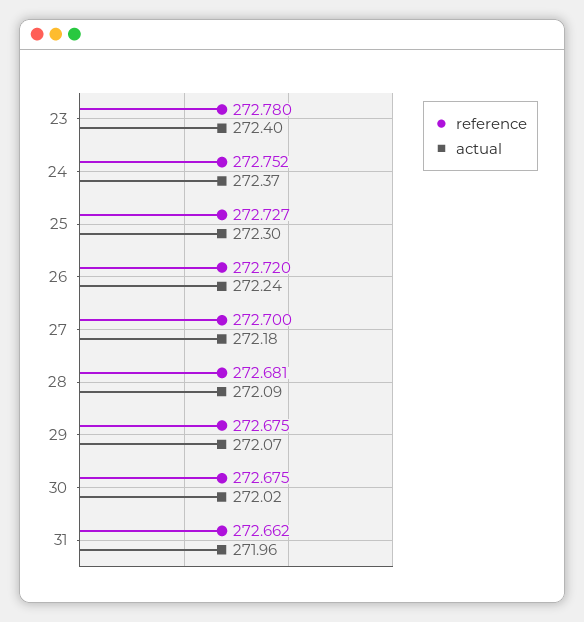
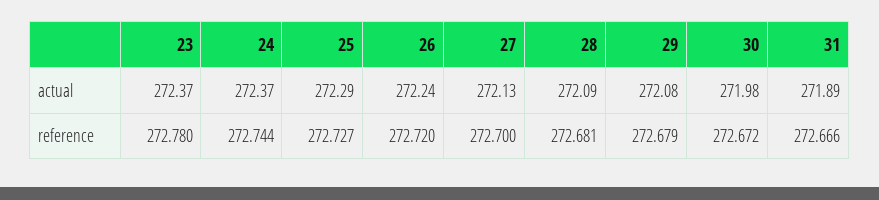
actual, 23: 272.4 -> 272.37
reference, 24: 272.752 -> 272.744
actual, 25: 272.3 -> 272.29
actual, 27: 272.18 -> 272.13
reference, 29: 272.675 -> 272.679
actual, 29: 272.07 -> 272.08
reference, 30: 272.675 -> 272.672
actual, 30: 272.02 -> 271.98
reference, 31: 272.662 -> 272.666
actual, 31: 271.96 -> 271.89

